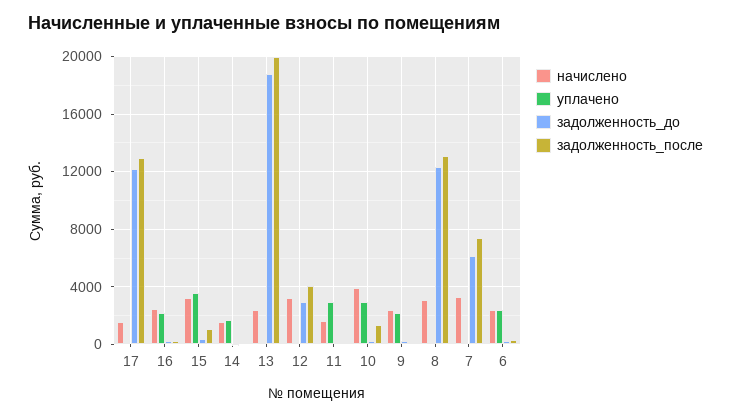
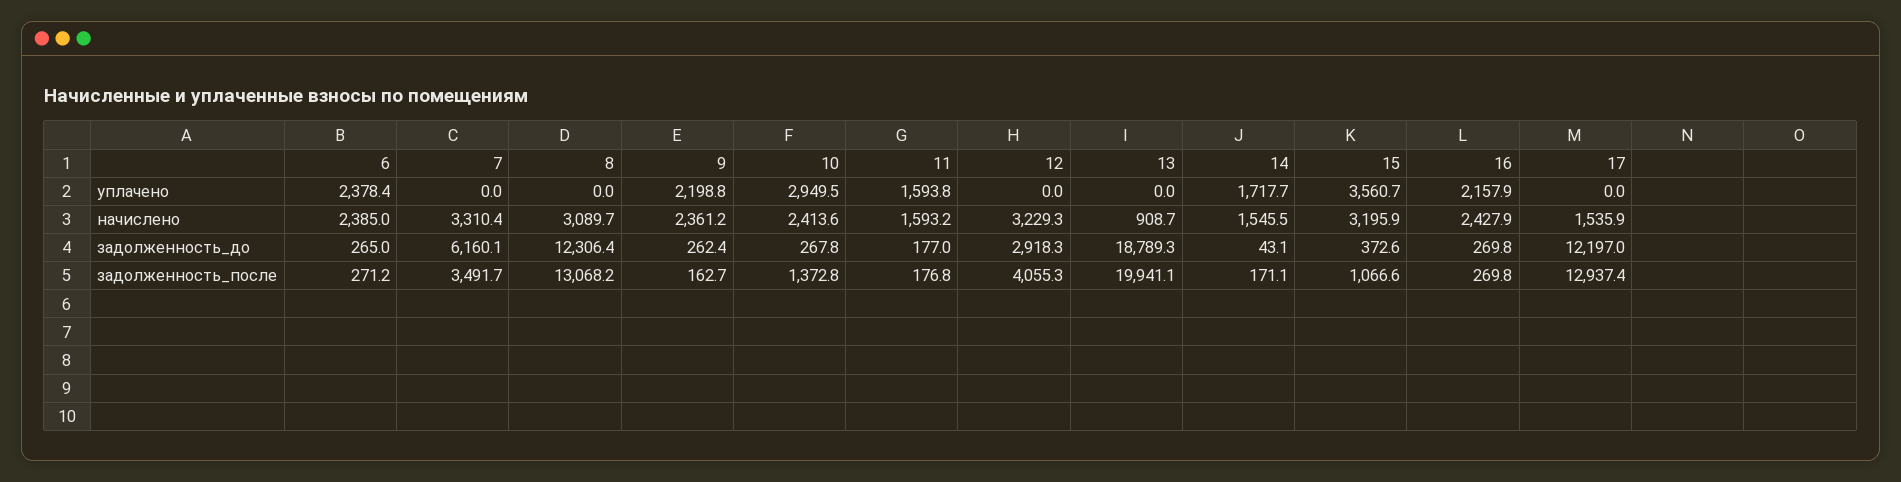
начислено, 13: 2500 -> 908.7
уплачено, 11: 3000 -> 1593.8
начислено, 10: 4000 -> 2413.6
задолженность_после, 7: 7500 -> 3491.7

